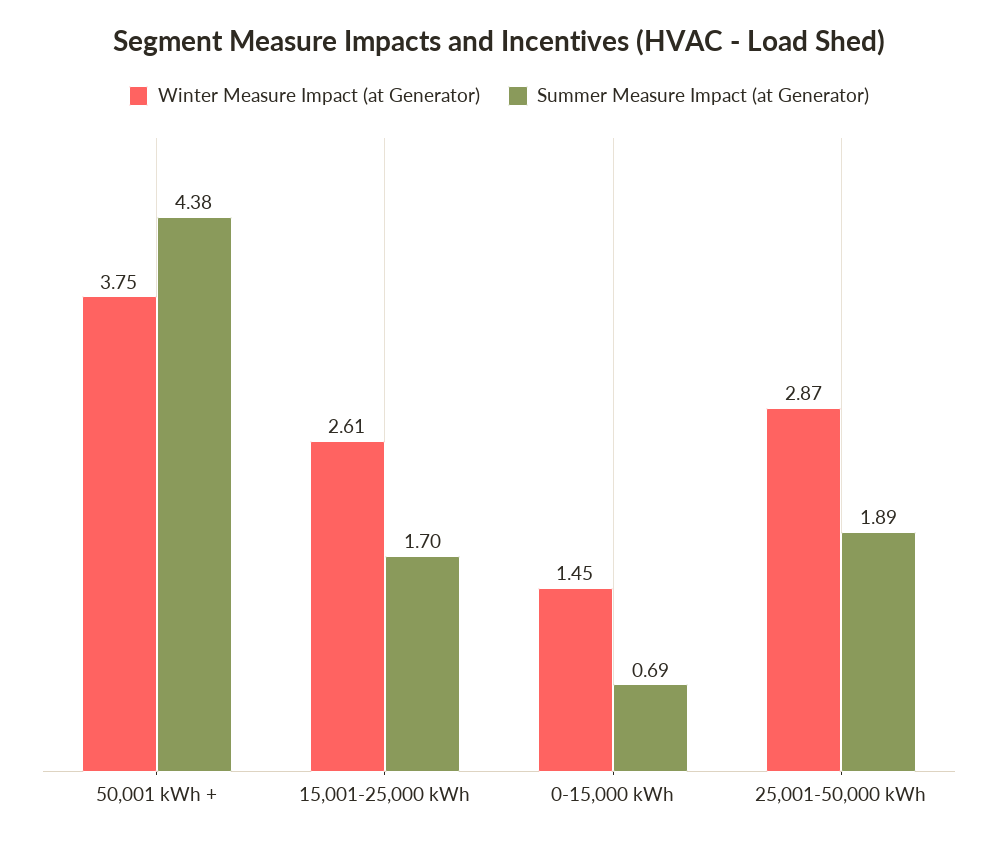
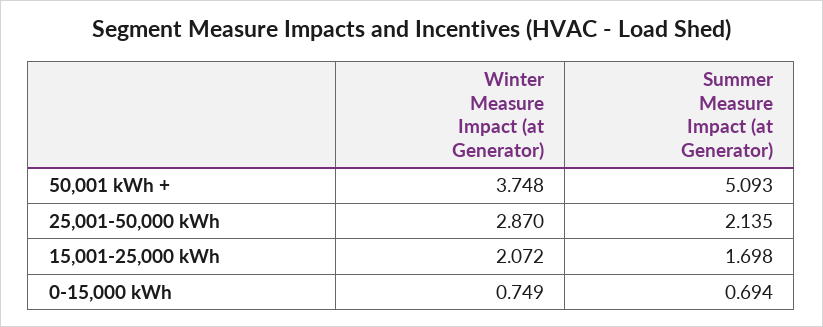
Summer Measure Impact (at Generator), 50,001 kWh +: 4.38 -> 5.093
Winter Measure Impact (at Generator), 15,001-25,000 kWh: 2.61 -> 2.072
Winter Measure Impact (at Generator), 0-15,000 kWh: 1.45 -> 0.749
Summer Measure Impact (at Generator), 25,001-50,000 kWh: 1.89 -> 2.135

